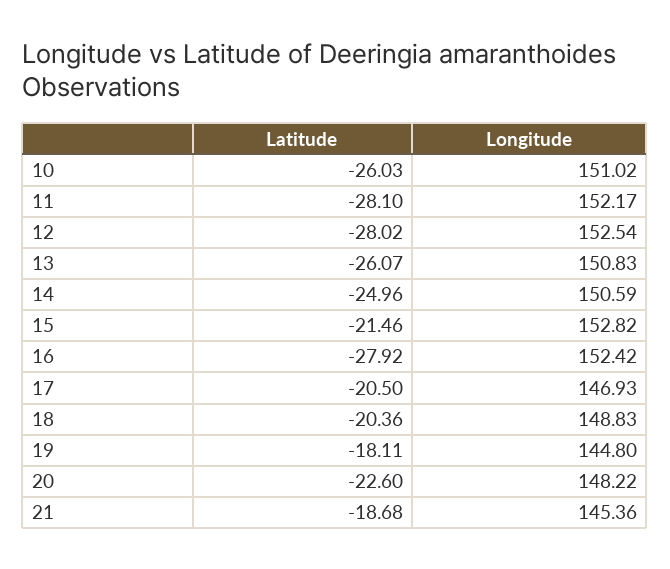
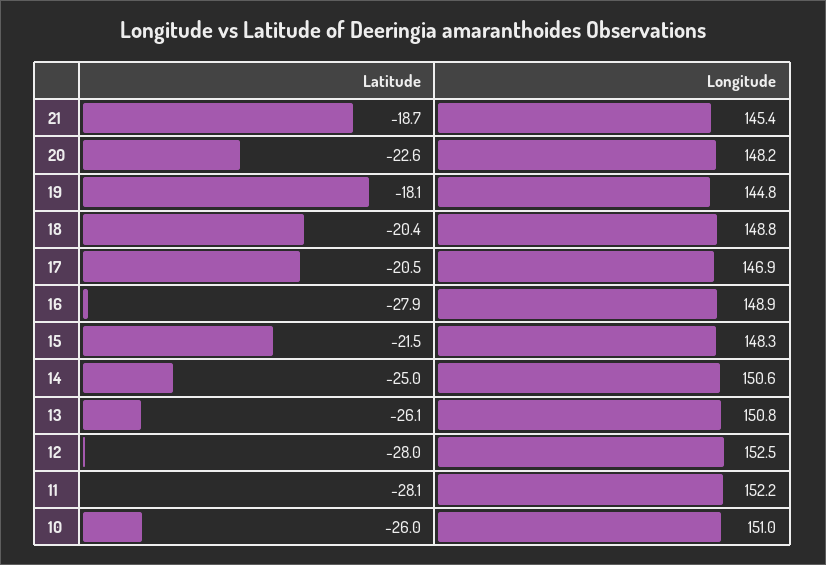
Longitude, 15: 152.82 -> 148.3
Longitude, 16: 152.42 -> 148.9

